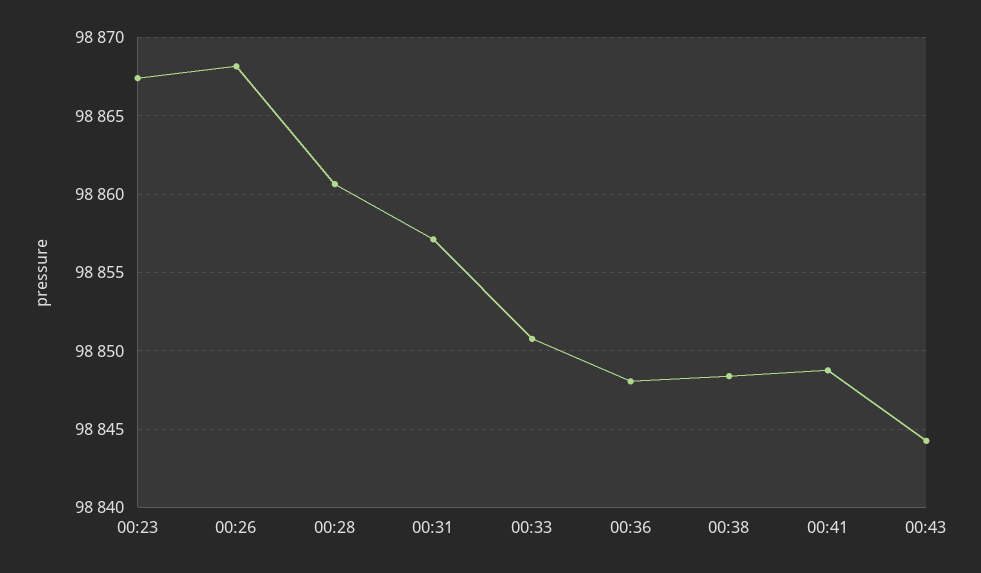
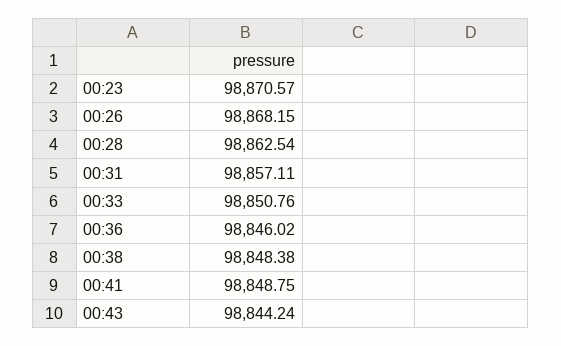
00:23: 98867.5 -> 98870.57
00:28: 98860.5 -> 98862.54
00:36: 98848 -> 98846.02

